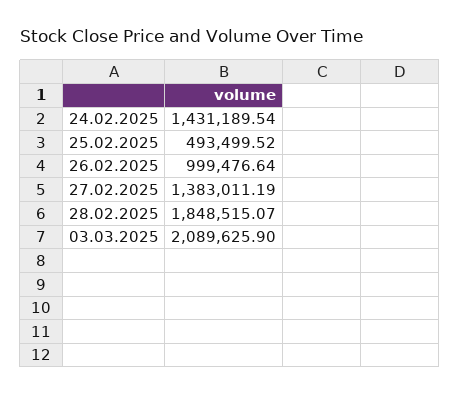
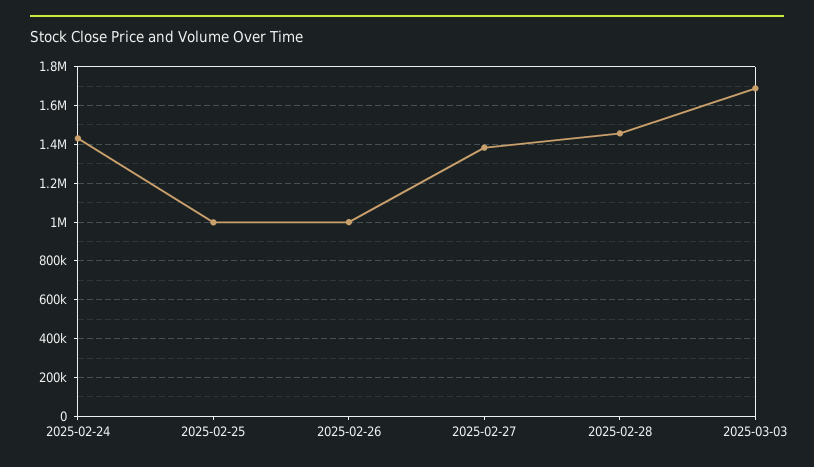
25.02.2025: 493499.52 -> 1000000
28.02.2025: 1848515.07 -> 1450000
03.03.2025: 2089625.9 -> 1700000

